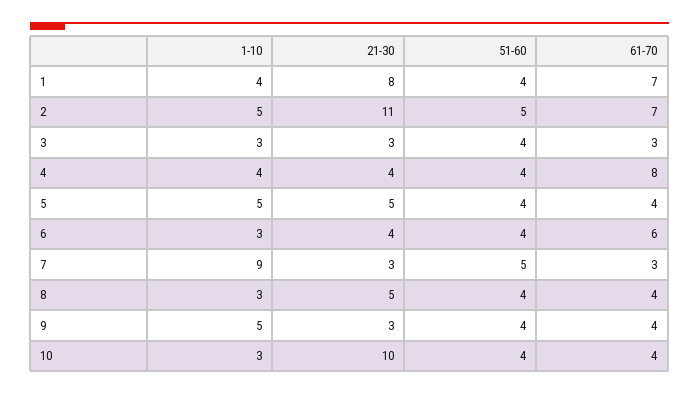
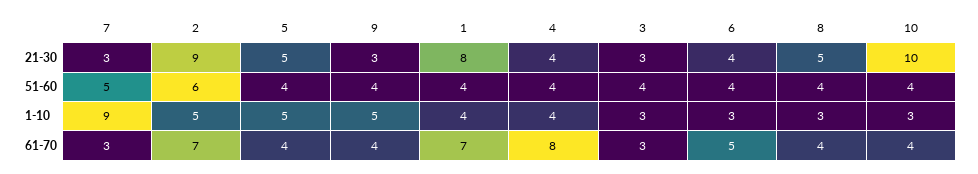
21-30, 2: 11 -> 9
51-60, 2: 5 -> 6
61-70, 6: 6 -> 5

